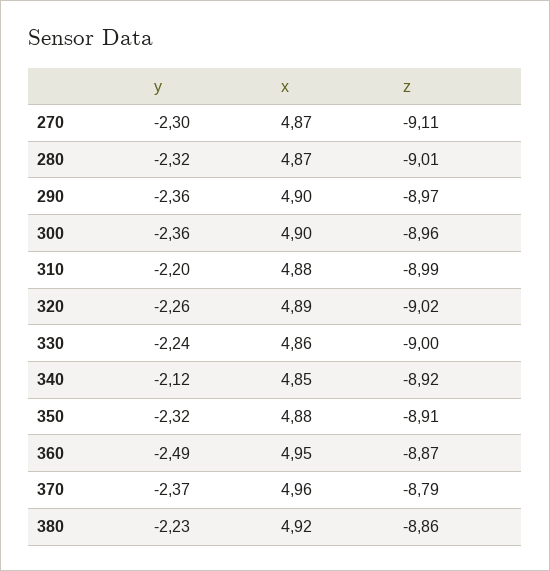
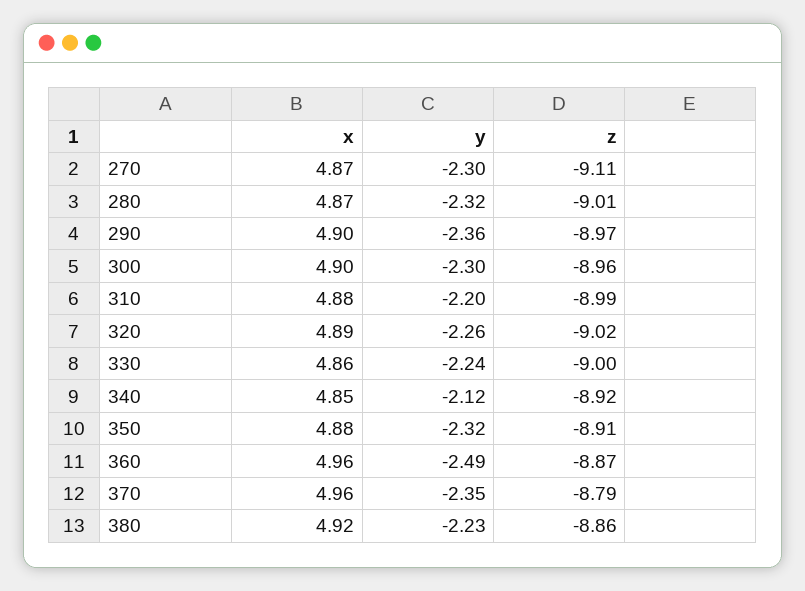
y, 300: -2.36 -> -2.3
x, 360: 4.95 -> 4.96
y, 370: -2.37 -> -2.35

